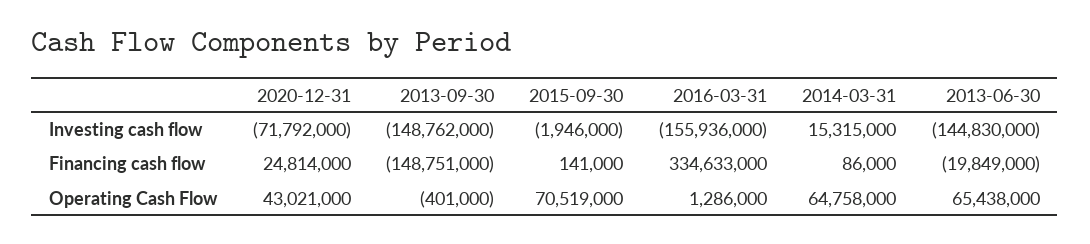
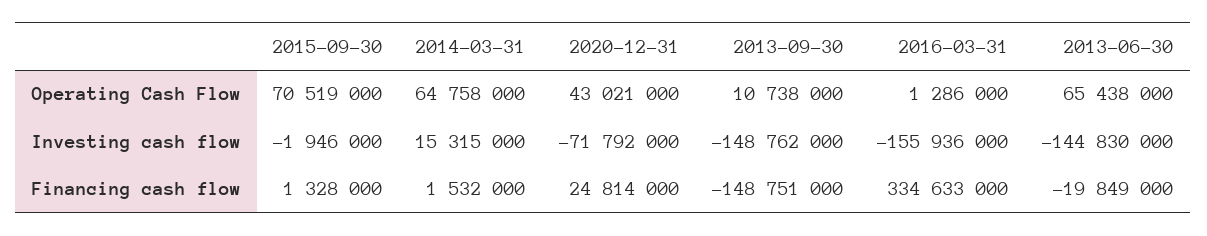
2015-09-30, Financing cash flow: 141000 -> 1328000
2014-03-31, Financing cash flow: 86000 -> 1532000
2013-09-30, Operating Cash Flow: -401000 -> 10738000

